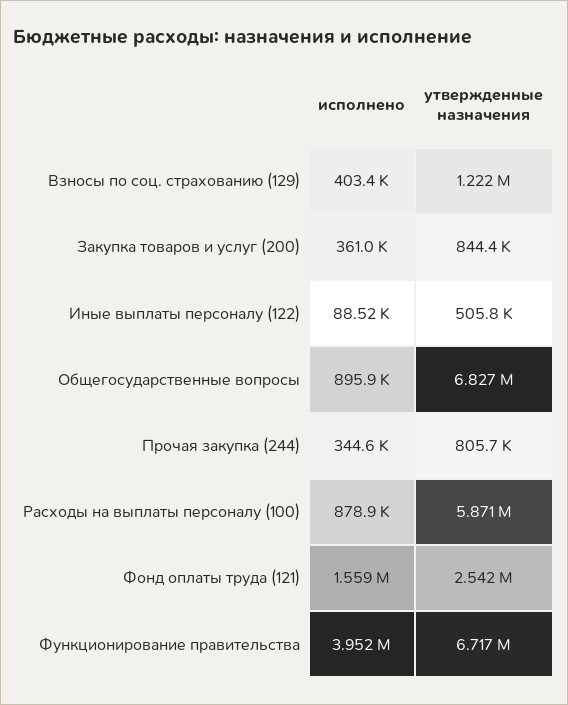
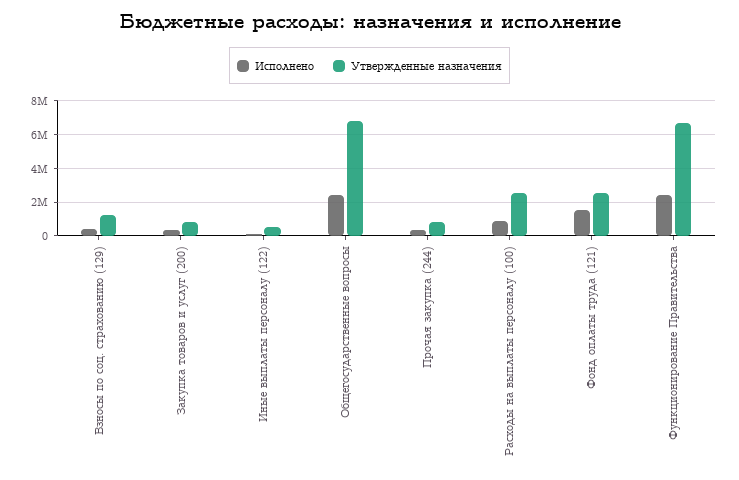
исполнено, Общегосударственные вопросы: 895900 -> 2500000
утвержденные назначения, Расходы на выплаты персоналу (100): 5871000 -> 2500000
исполнено, Функционирование правительства: 3952000 -> 2500000

